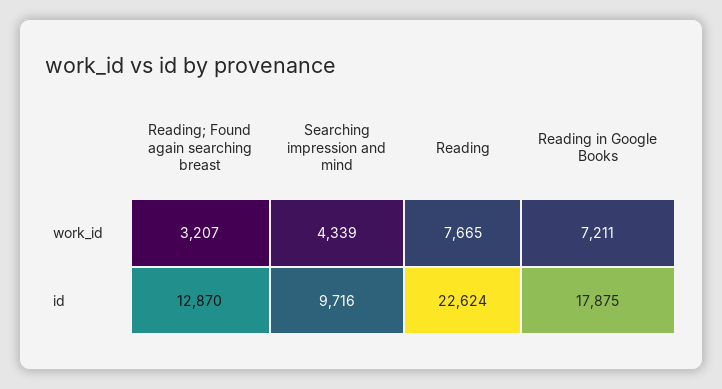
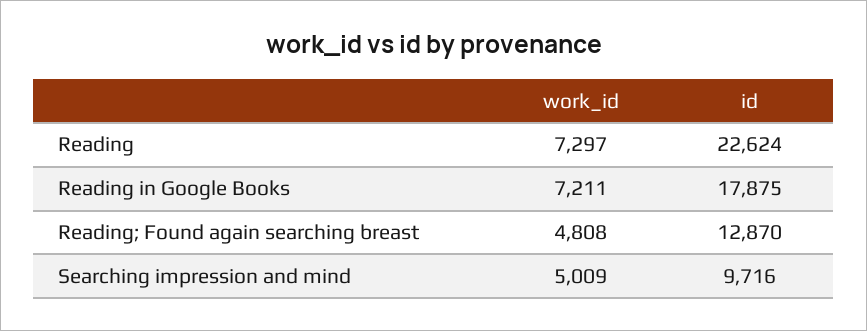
Reading; Found again searching breast, work_id: 3207 -> 4808
Searching impression and mind, work_id: 4339 -> 5009
Reading, work_id: 7665 -> 7297

